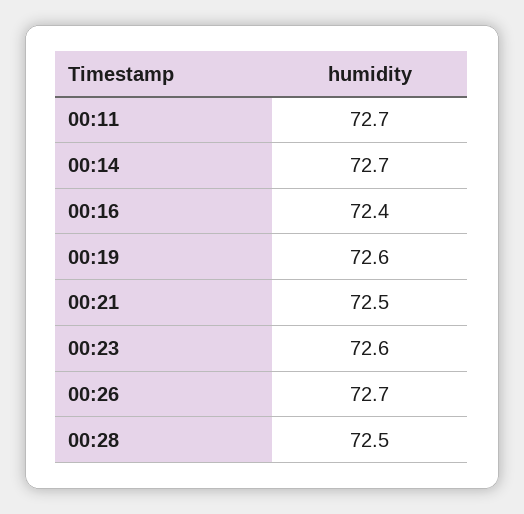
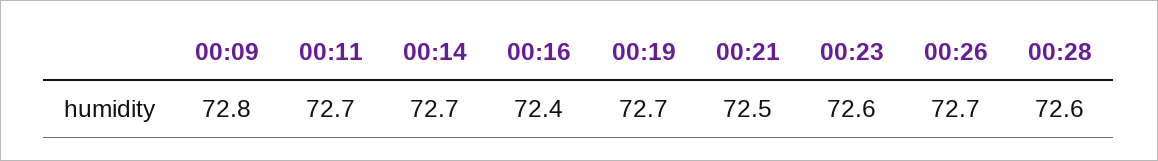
00:19: 72.6 -> 72.7
00:28: 72.5 -> 72.6
00:09: none -> 72.8

